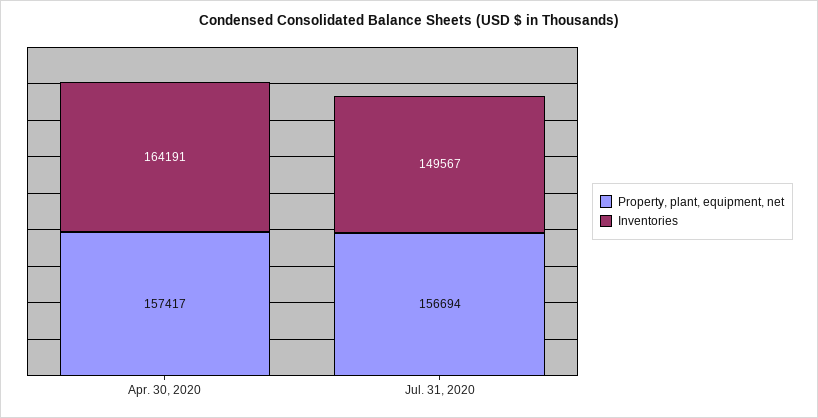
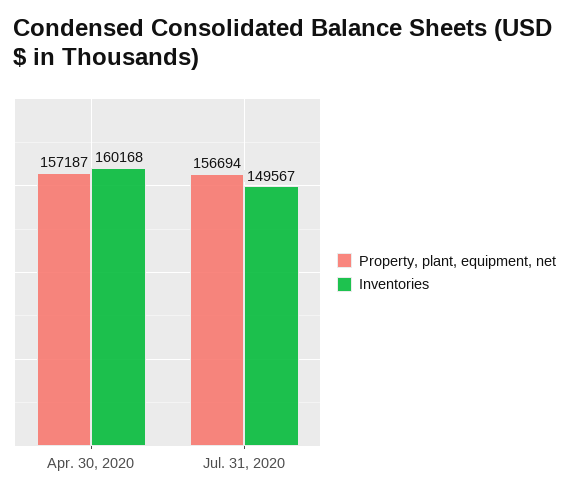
Property, plant, equipment, net, Apr. 30, 2020: 157417 -> 157187
Inventories, Apr. 30, 2020: 164191 -> 160168

